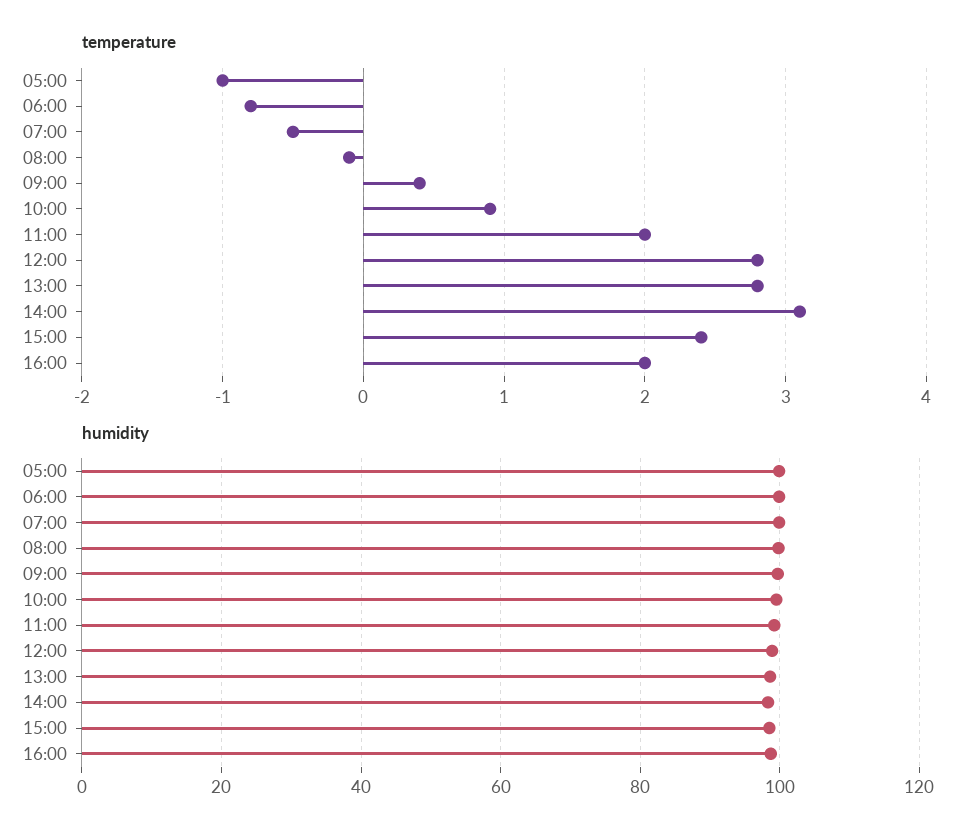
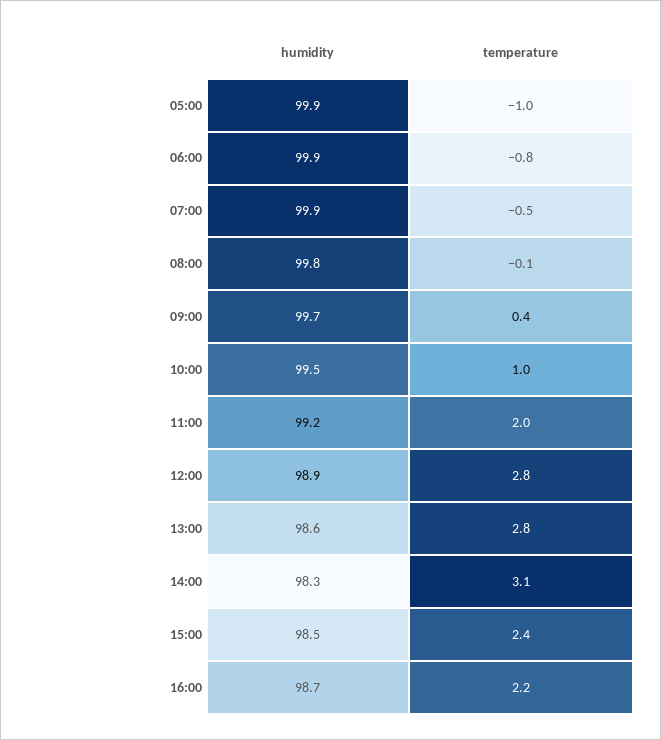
temperature, 10:00: 0.9 -> 1
temperature, 16:00: 2 -> 2.2

